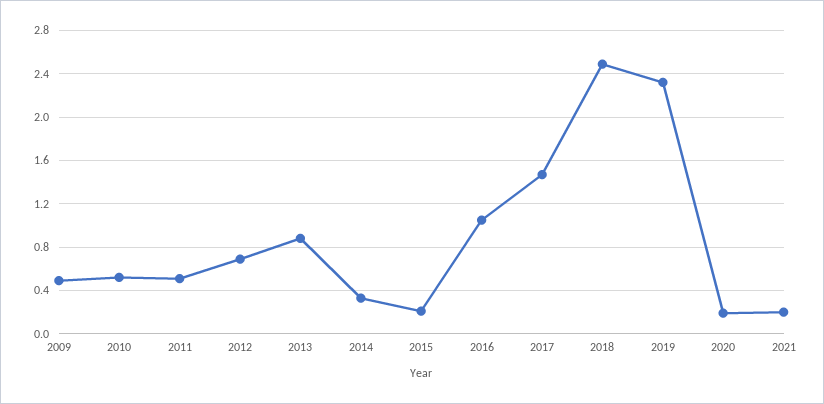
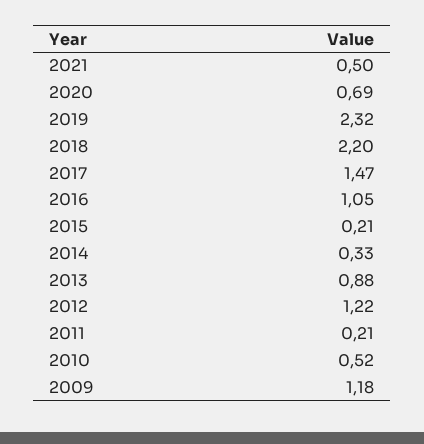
2009: 0.5 -> 1.18
2011: 0.5 -> 0.21
2012: 0.7 -> 1.22
2018: 2.5 -> 2.2
2020: 0.2 -> 0.69
2021: 0.2 -> 0.5

